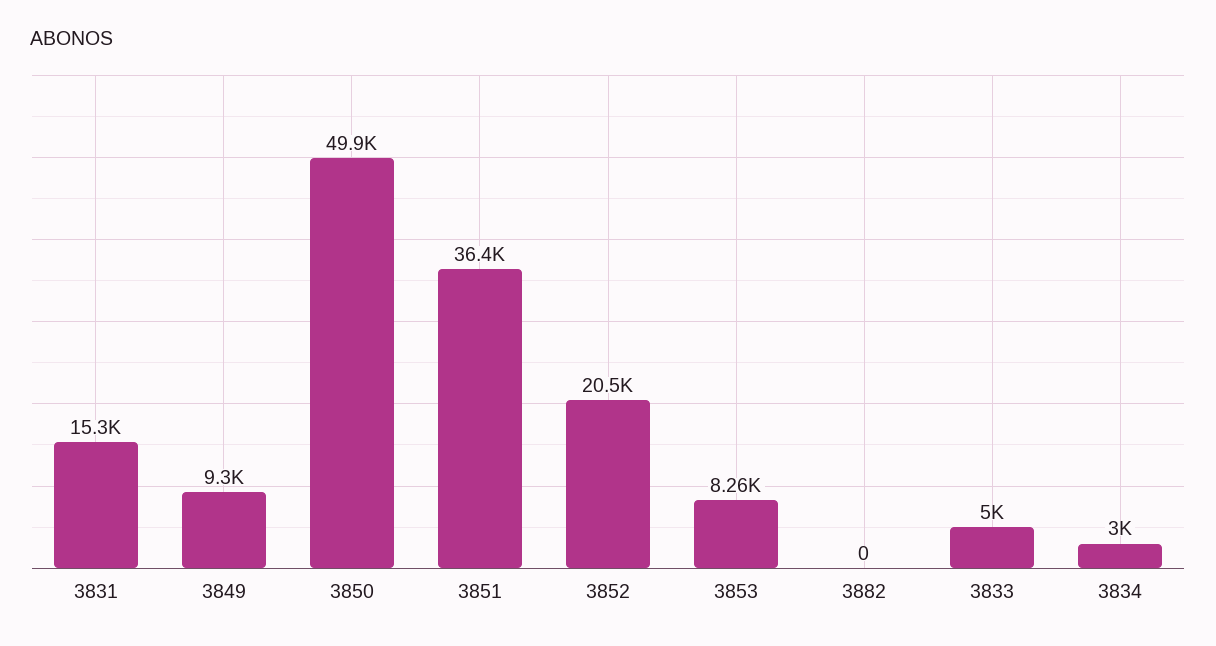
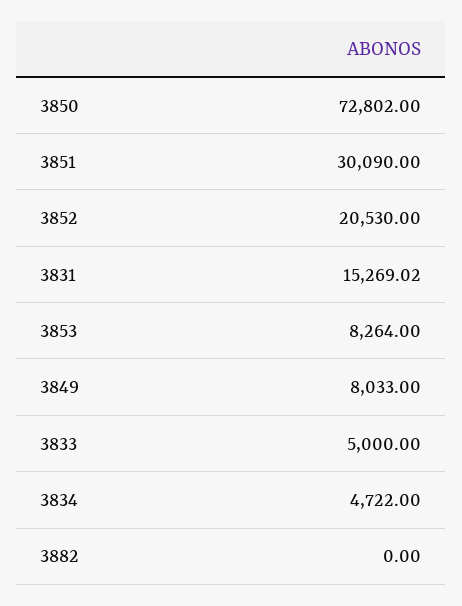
3849: 9300 -> 8033
3850: 49900 -> 72802
3851: 36400 -> 30090
3834: 3000 -> 4722

